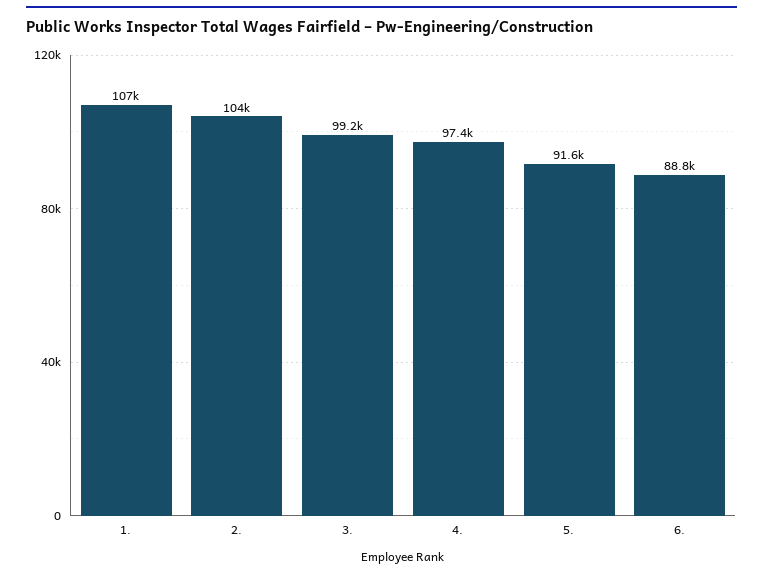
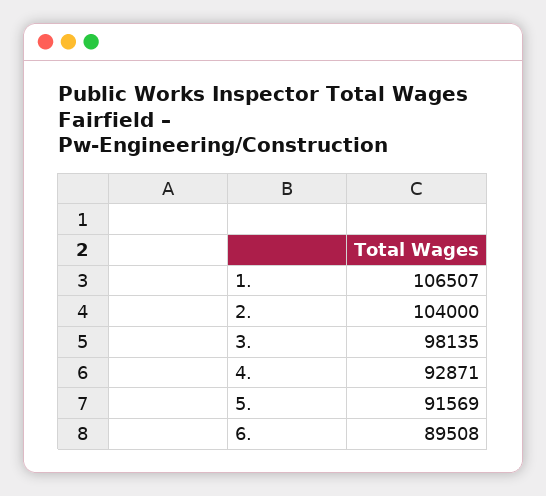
3.: 99200 -> 98135
4.: 97400 -> 92871
6.: 88800 -> 89508

